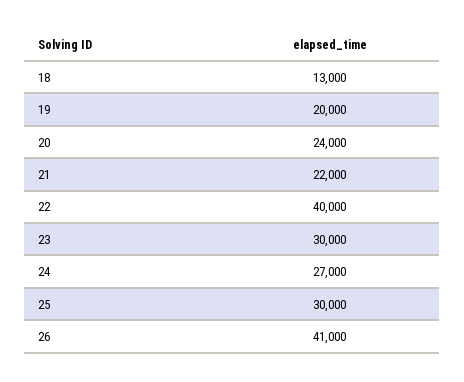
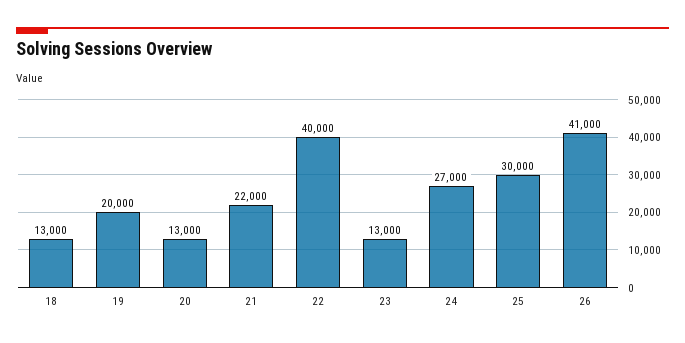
20: 24000 -> 13000
23: 30000 -> 13000

